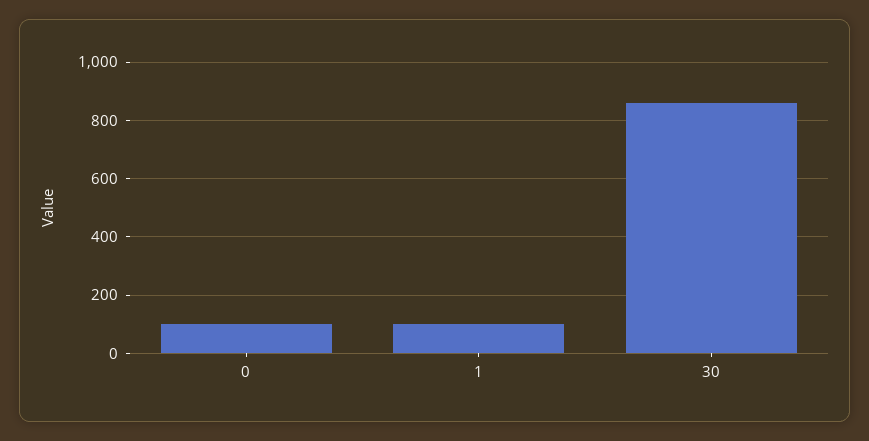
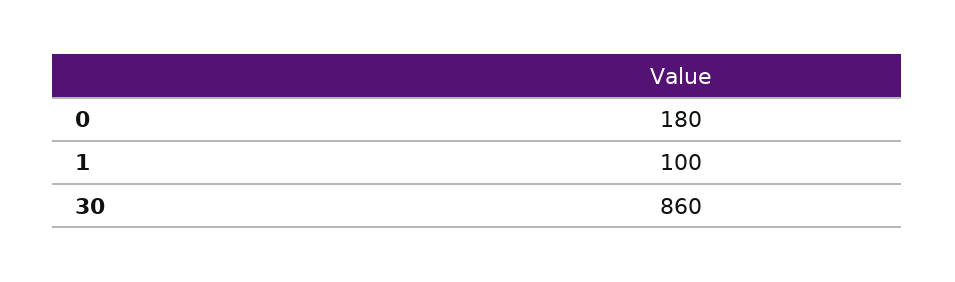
0: 100 -> 180

